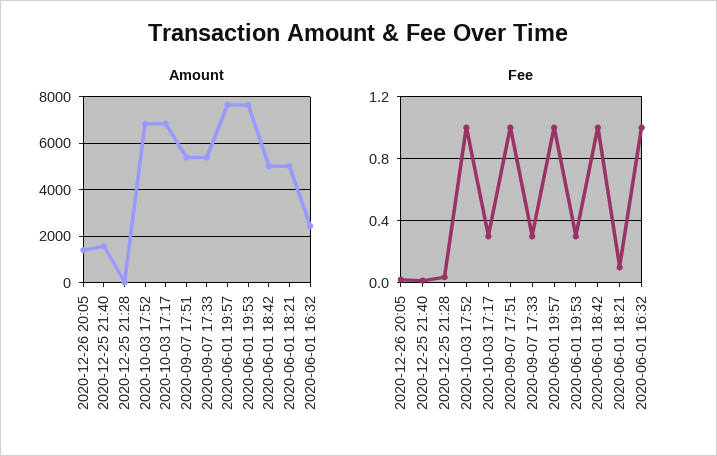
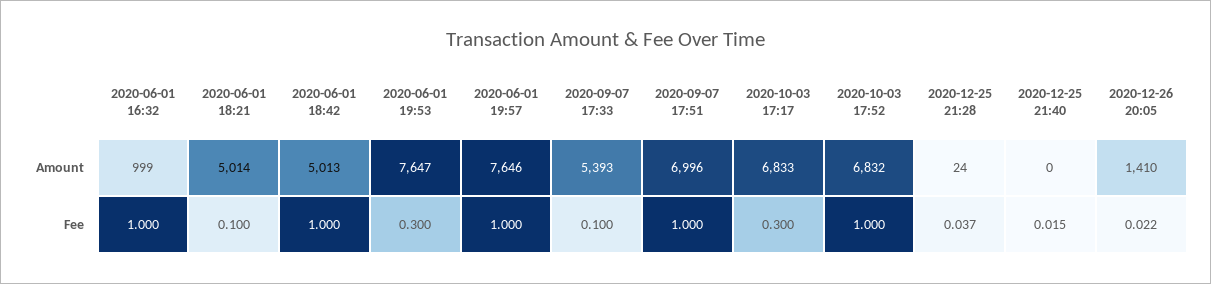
Amount, 2020-12-25 21:40: 1500 -> 0
Amount, 2020-09-07 17:51: 5500 -> 6996
Amount, 2020-06-01 16:32: 2500 -> 999
Fee, 2020-09-07 17:33: 0.3 -> 0.1

